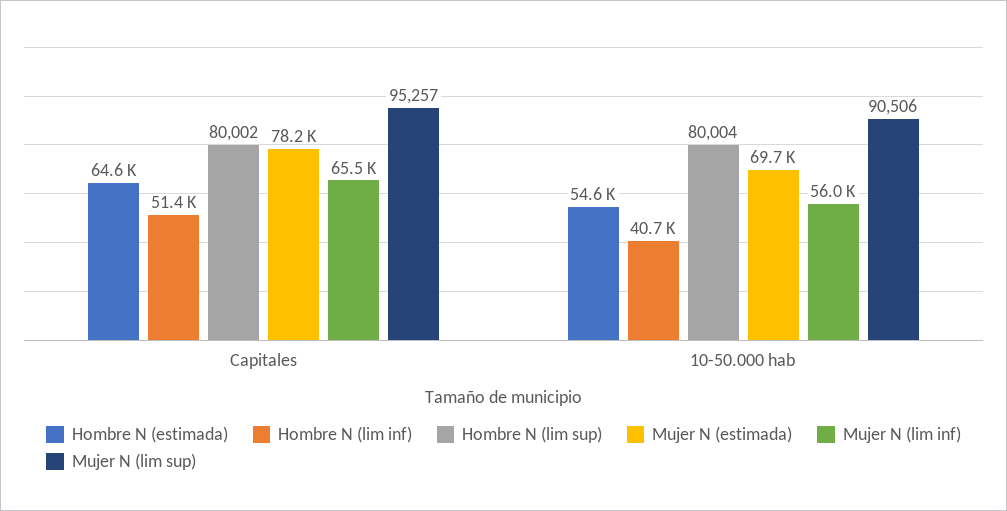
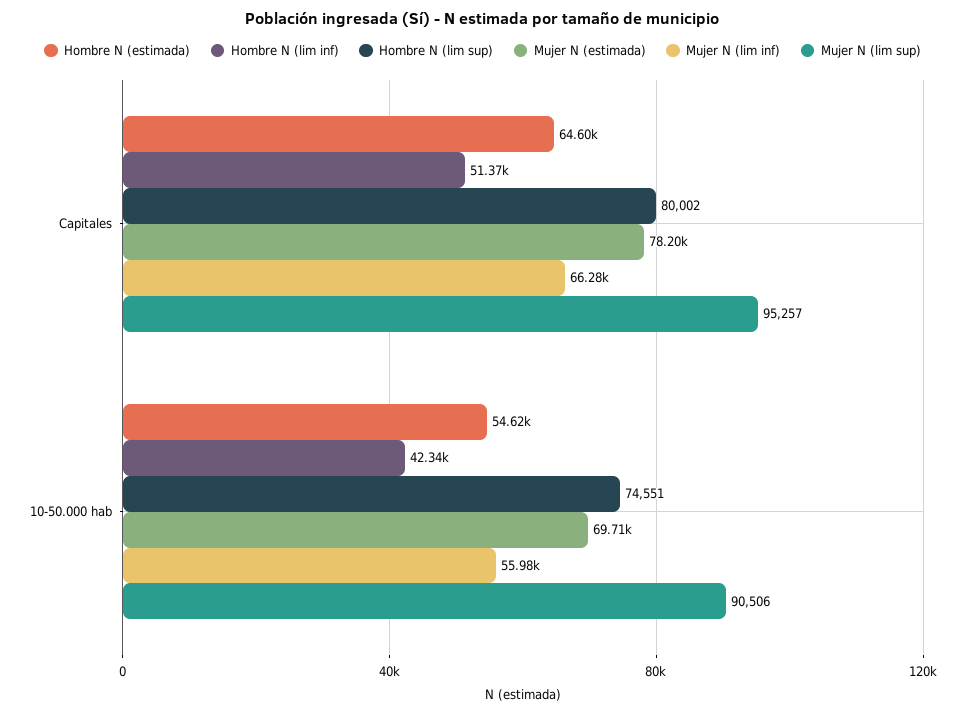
Mujer N (lim inf), Capitales: 65500 -> 66280
Hombre N (lim inf), 10-50.000 hab: 40700 -> 42340
Hombre N (lim sup), 10-50.000 hab: 80004 -> 74551

